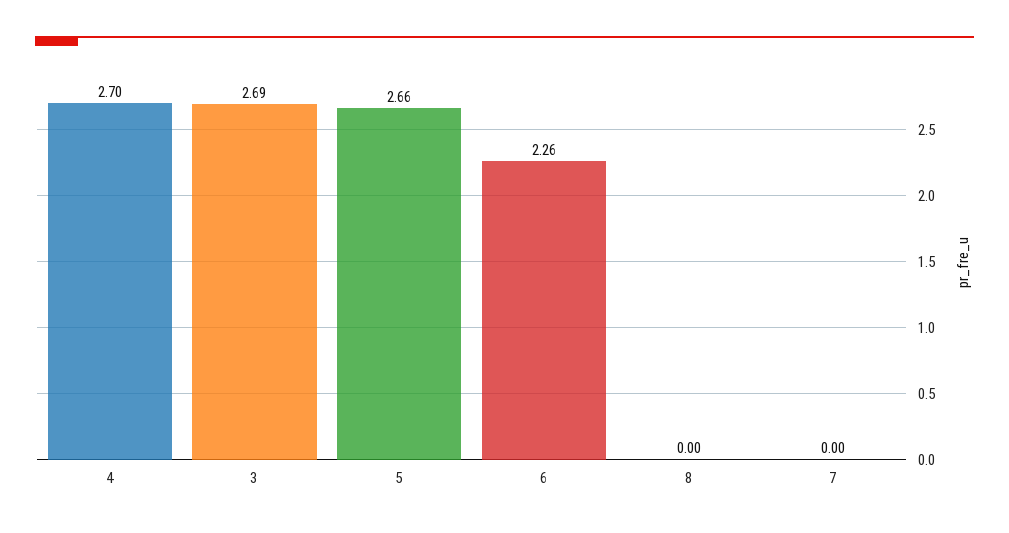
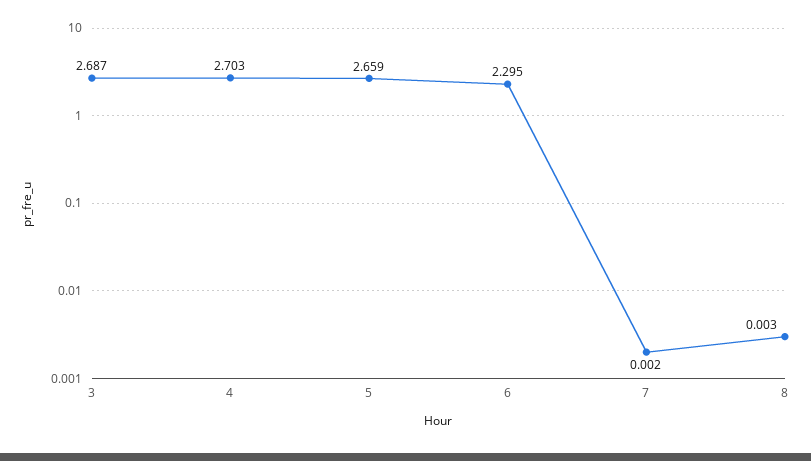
6: 2.26 -> 2.295

